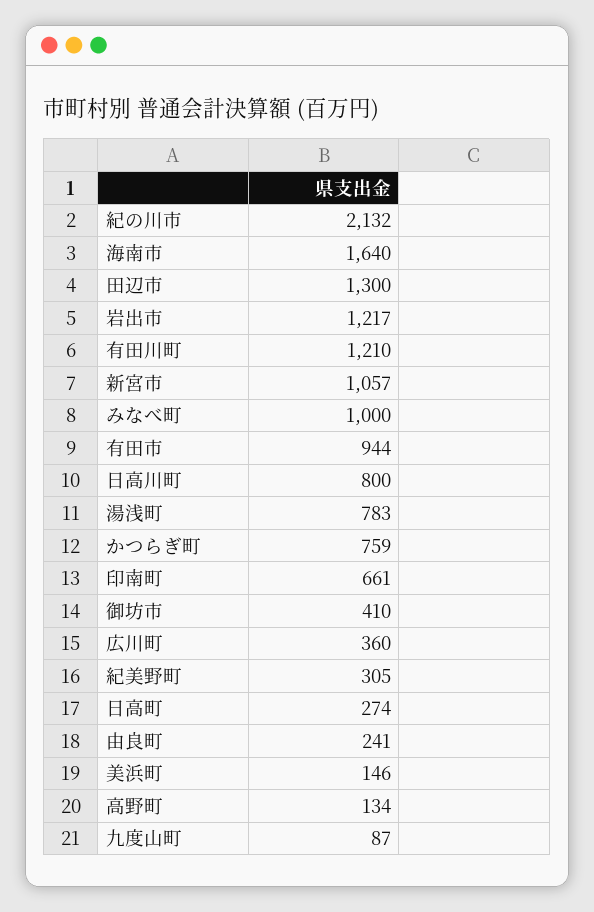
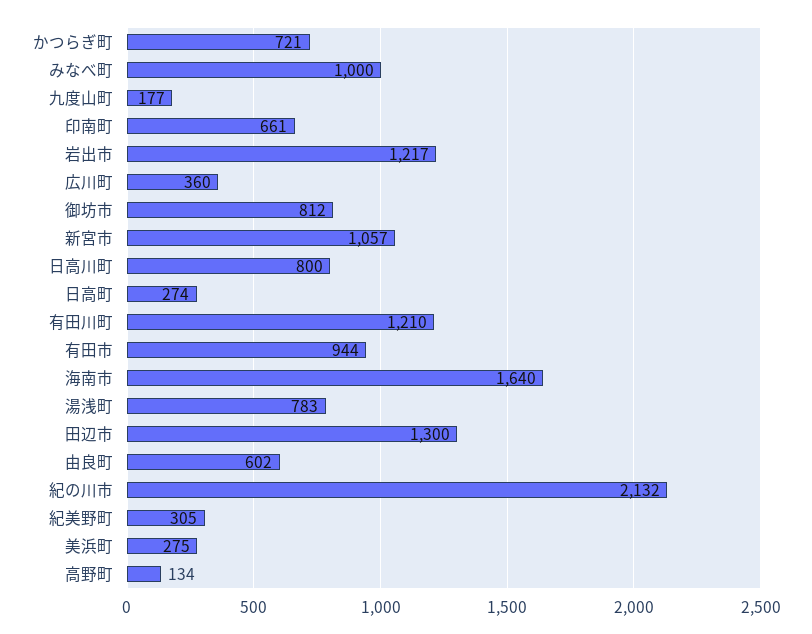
かつらぎ町: 759 -> 721
御坊市: 410 -> 812
由良町: 241 -> 602
美浜町: 146 -> 275
九度山町: 87 -> 177

